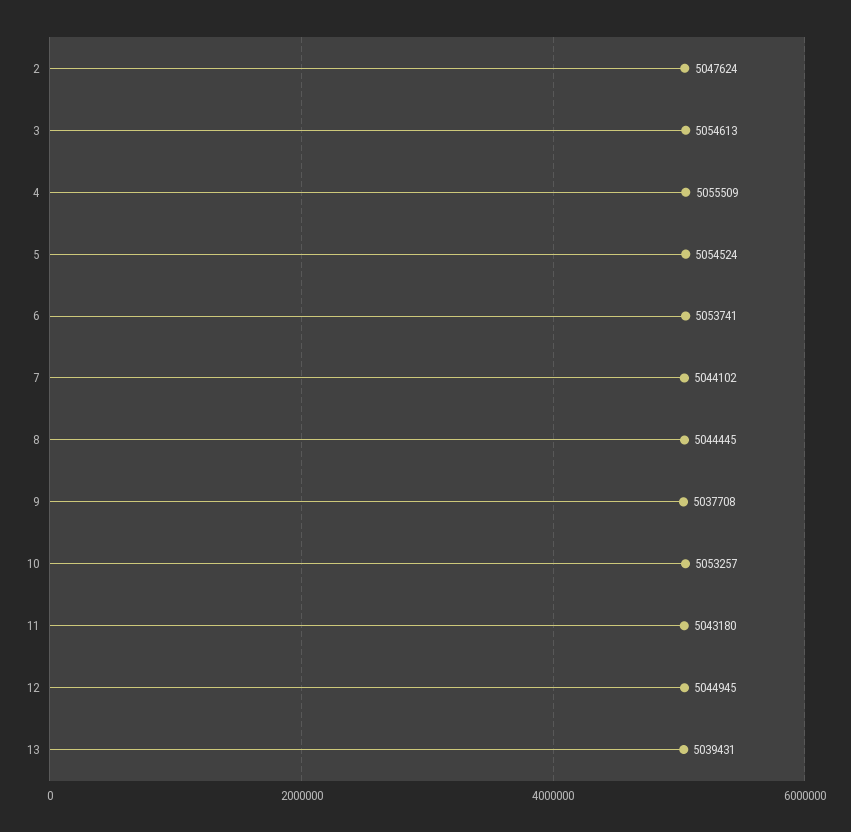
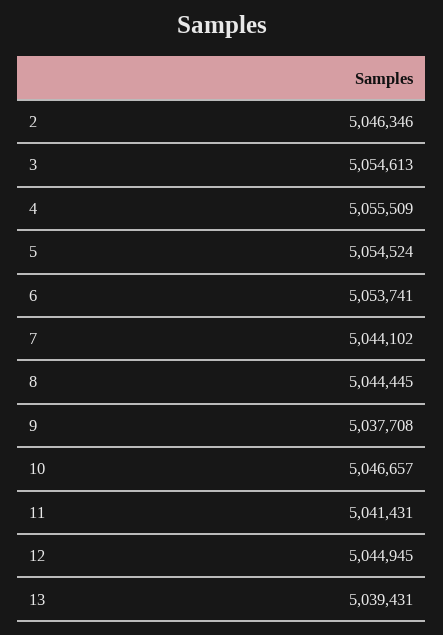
2: 5047624 -> 5046346
10: 5053257 -> 5046657
11: 5043180 -> 5041431

